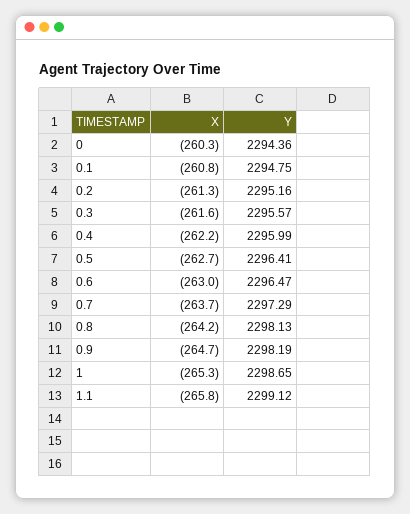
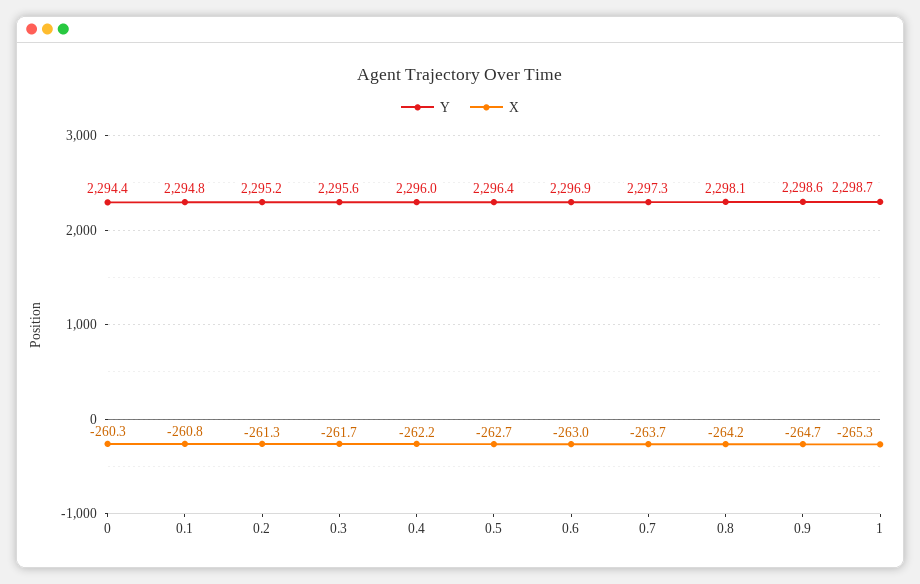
X, 0.3: -261.6 -> -261.7
Y, 0.6: 2296.47 -> 2296.9
Y, 0.9: 2298.19 -> 2298.6
X, 1.1: -265.8 -> none
Y, 1.1: 2299.12 -> none

